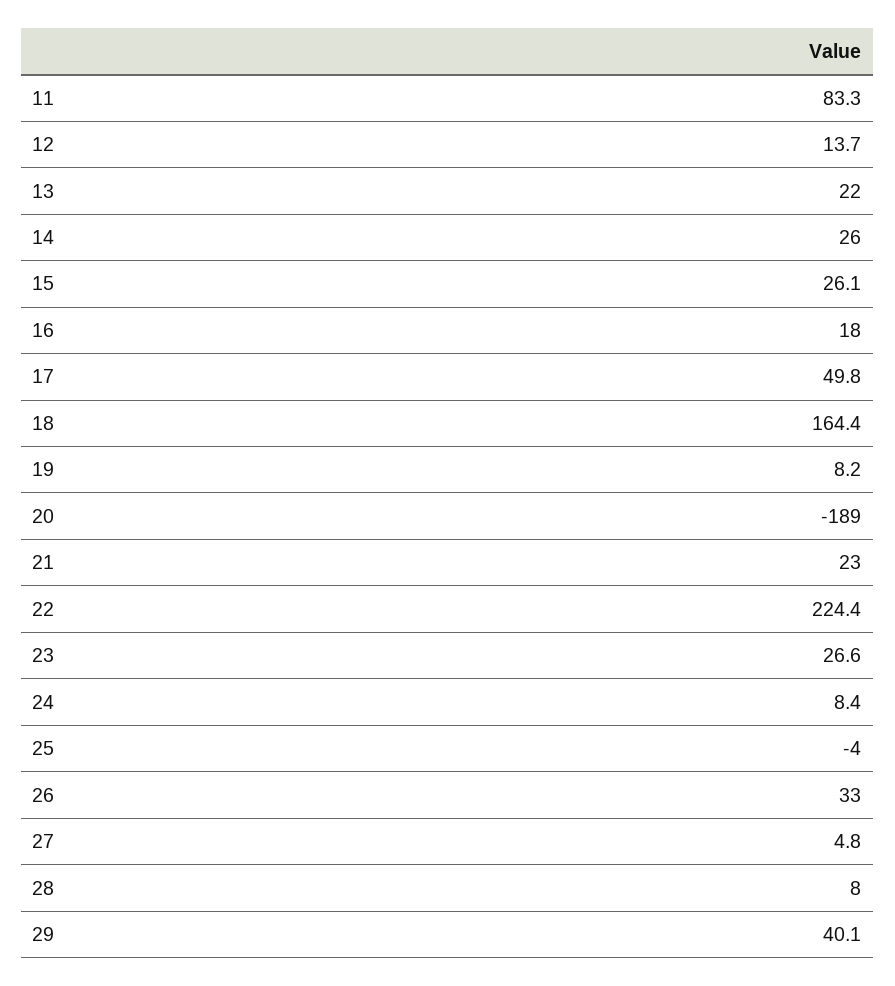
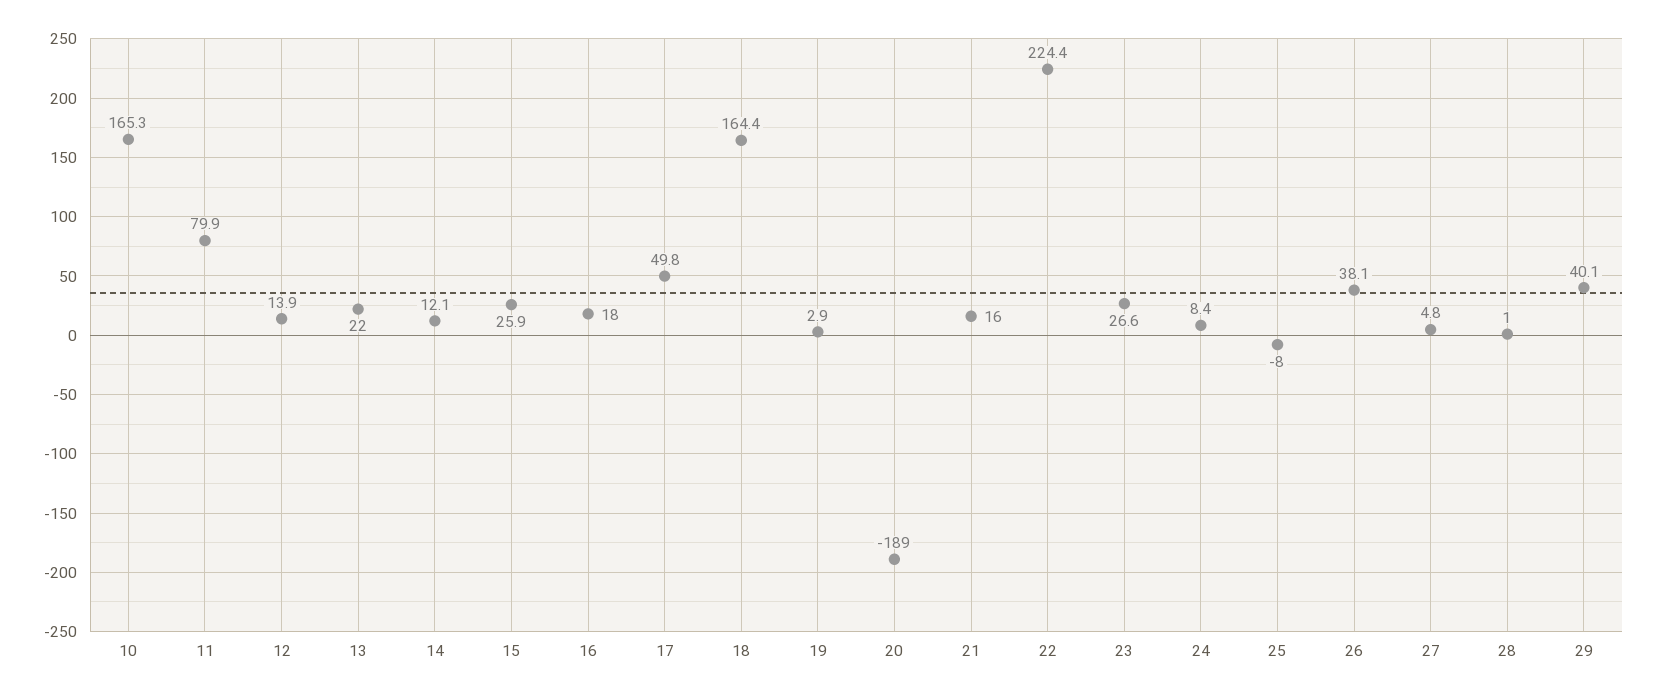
11: 83.3 -> 79.9
12: 13.7 -> 13.9
14: 26 -> 12.1
15: 26.1 -> 25.9
19: 8.2 -> 2.9
21: 23 -> 16
25: -4 -> -8
26: 33 -> 38.1
28: 8 -> 1
10: none -> 165.3

